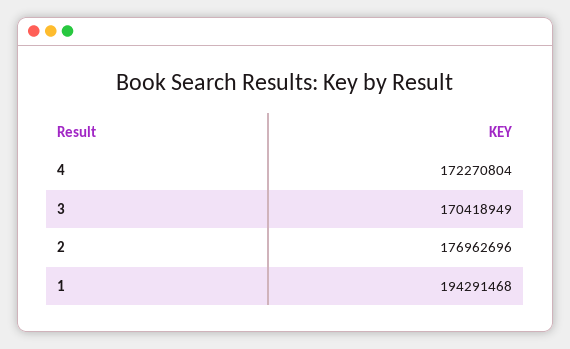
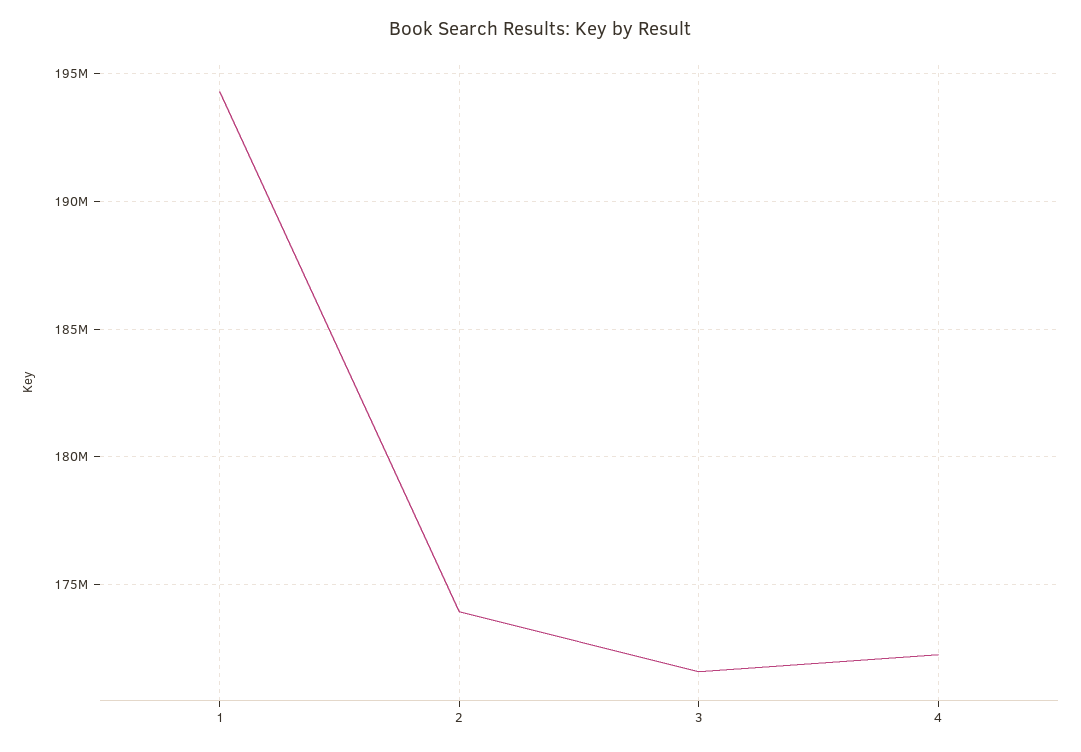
3: 170418949 -> 171500000
2: 176962696 -> 174000000

